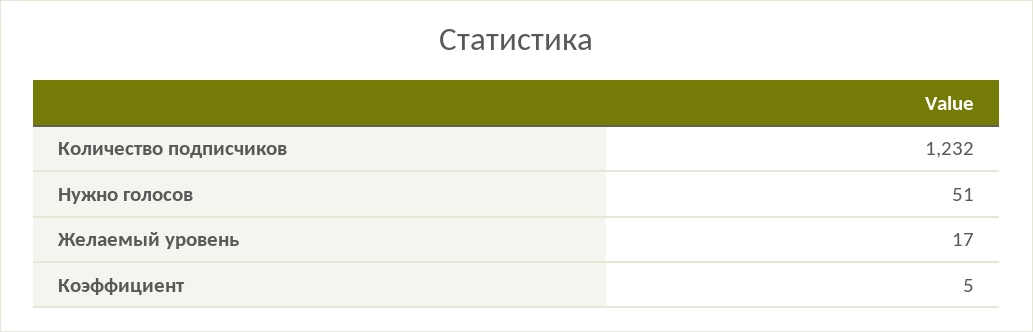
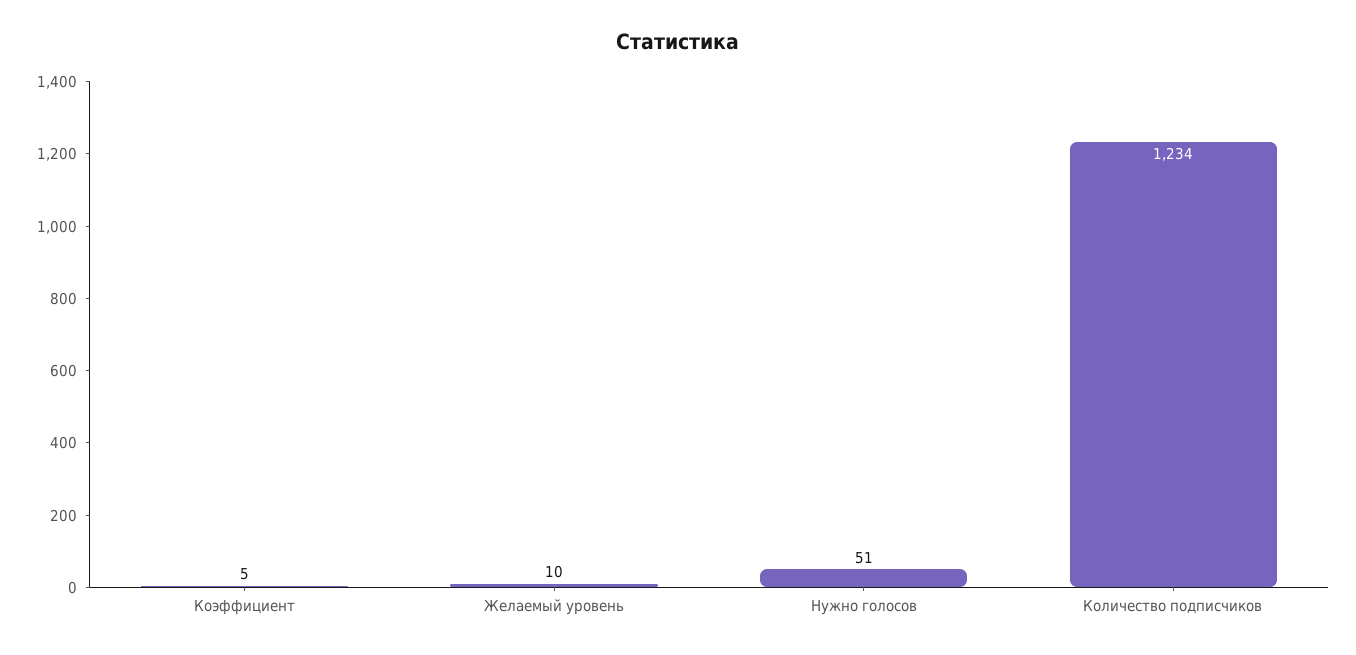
Количество подписчиков: 1232 -> 1234
Желаемый уровень: 17 -> 10

